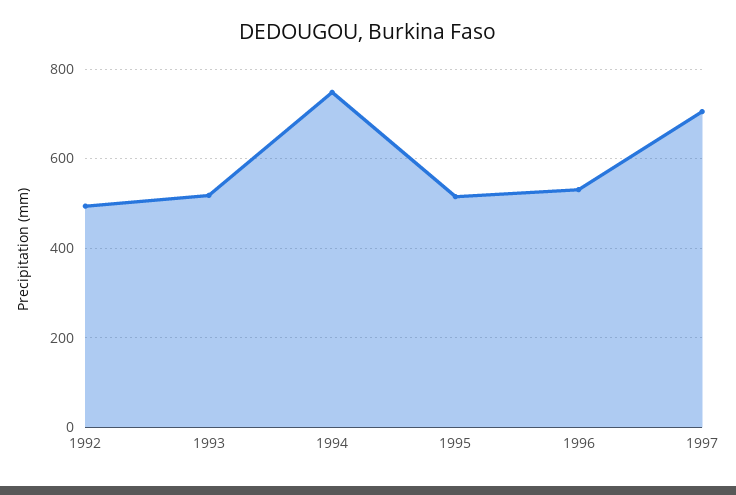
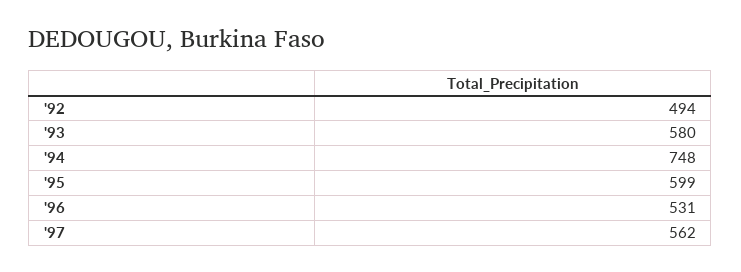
1993: 520 -> 580
1995: 520 -> 599
1997: 700 -> 562

